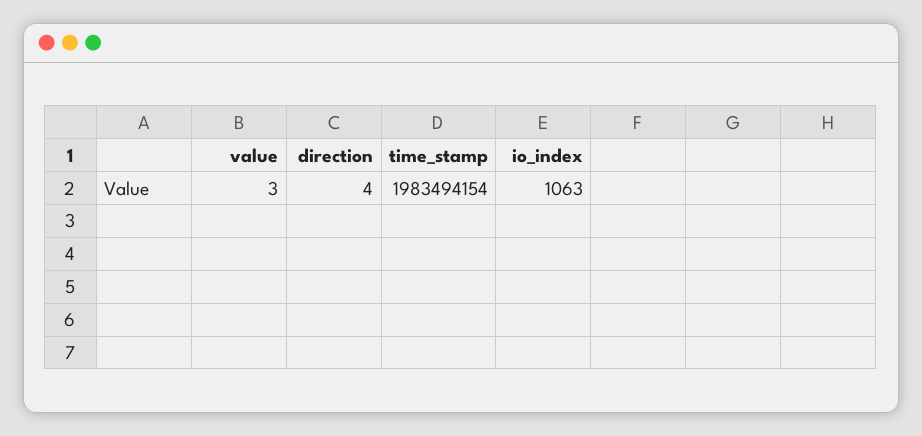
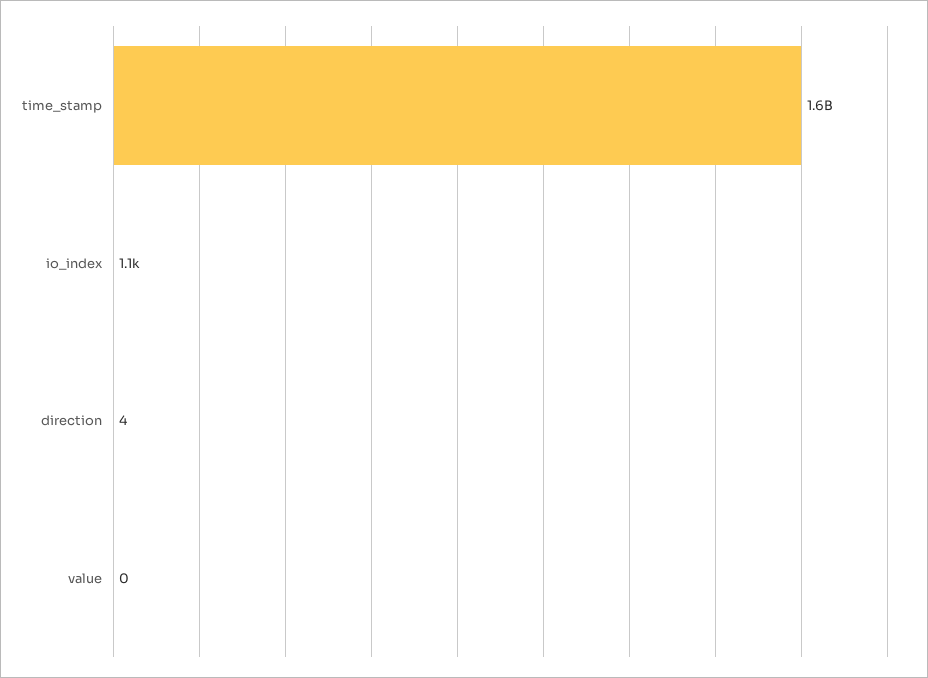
value: 3 -> 0
time_stamp: 1983494154 -> 1600000000

